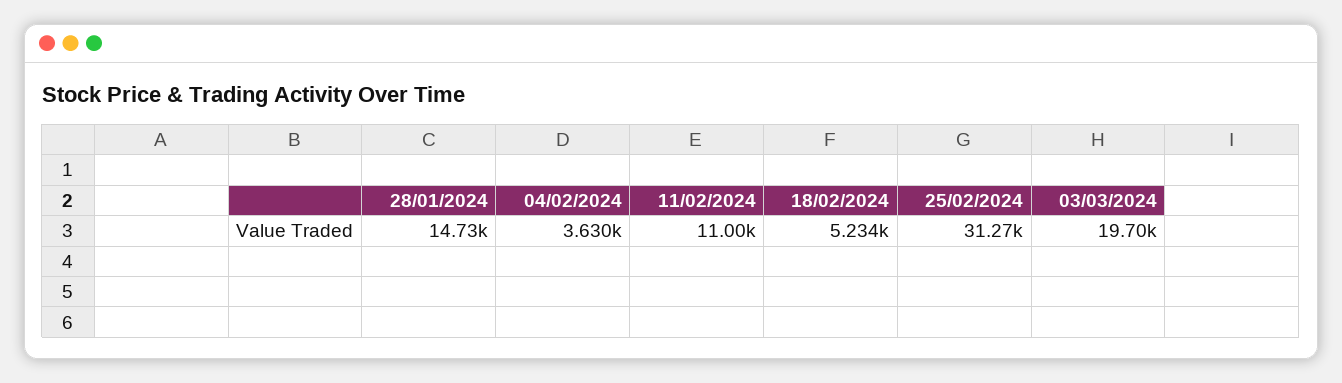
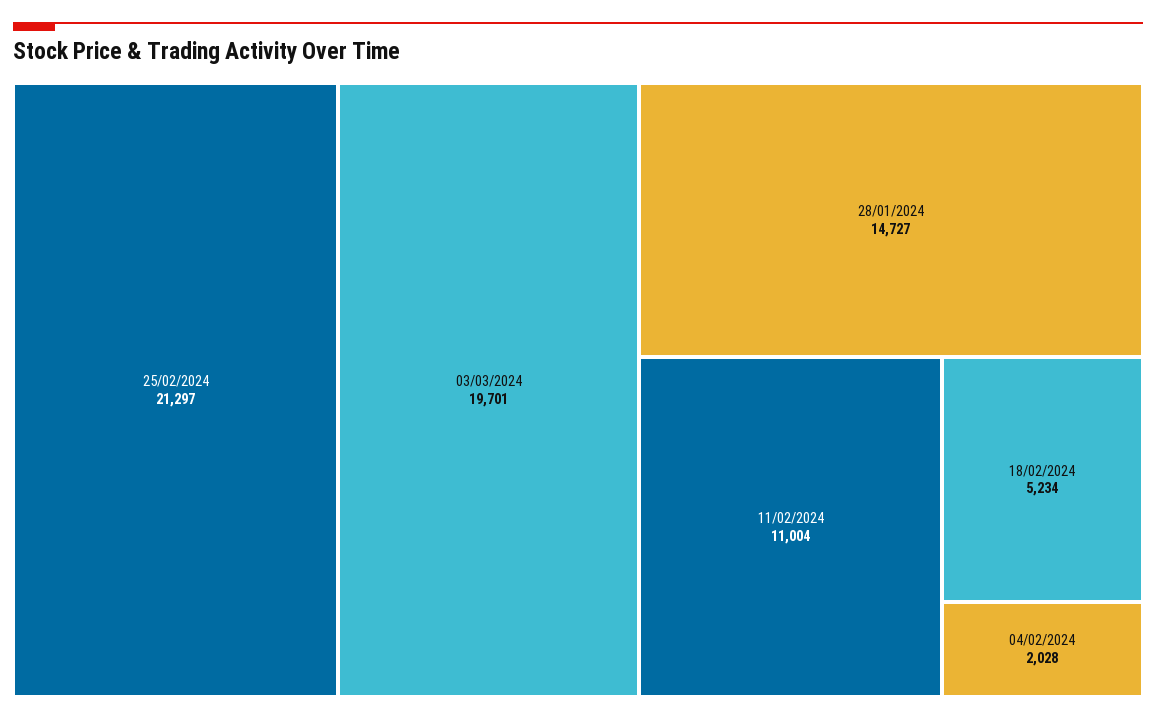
04/02/2024: 3630 -> 2028
25/02/2024: 31270 -> 21297

